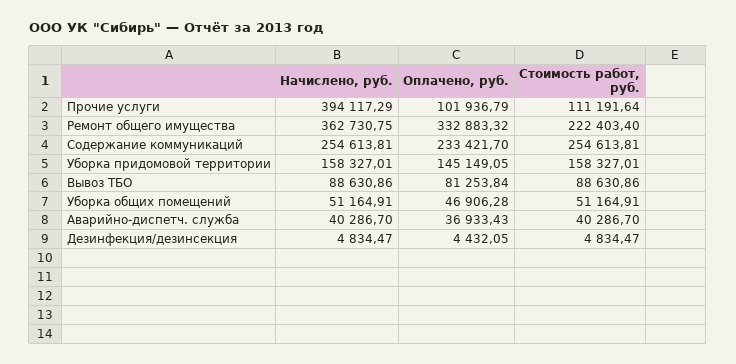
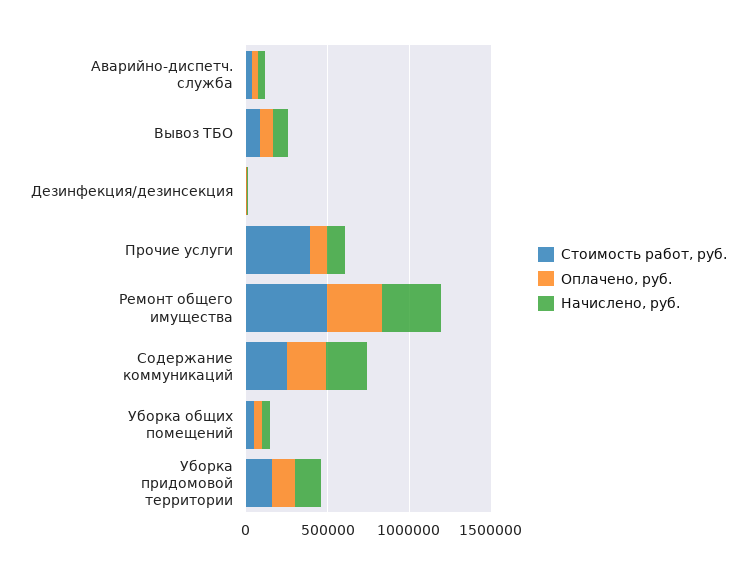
Начислено, руб., Прочие услуги: 394117.29 -> 100000
Стоимость работ, руб., Прочие услуги: 111191.64 -> 400000
Стоимость работ, руб., Ремонт общего имущества: 222403.4 -> 500000

